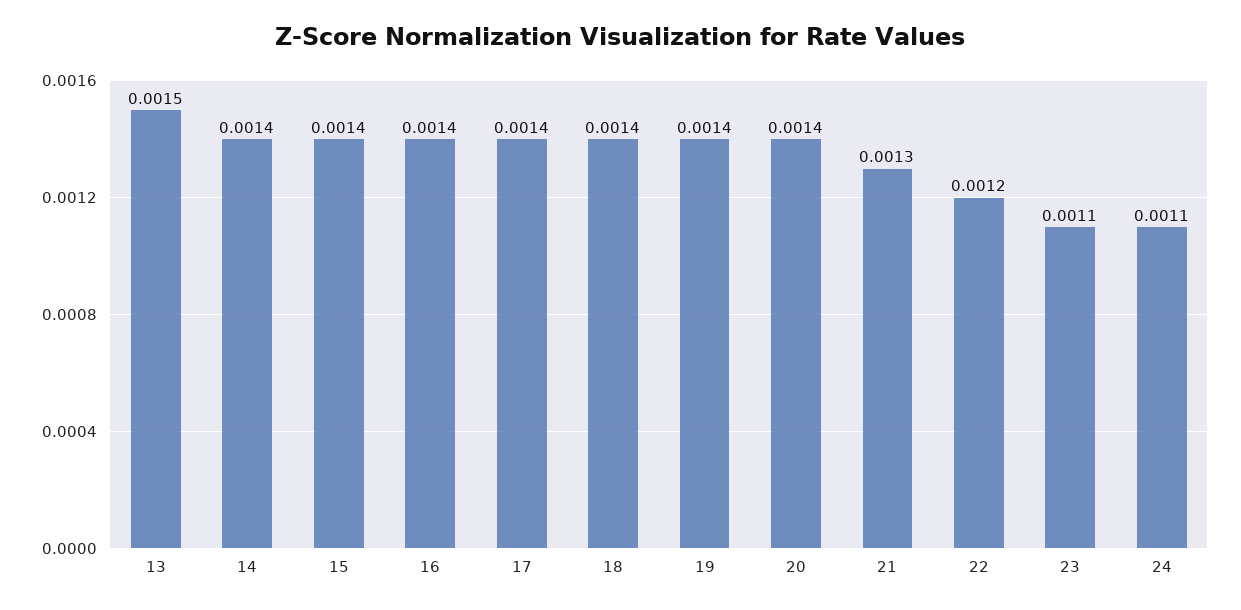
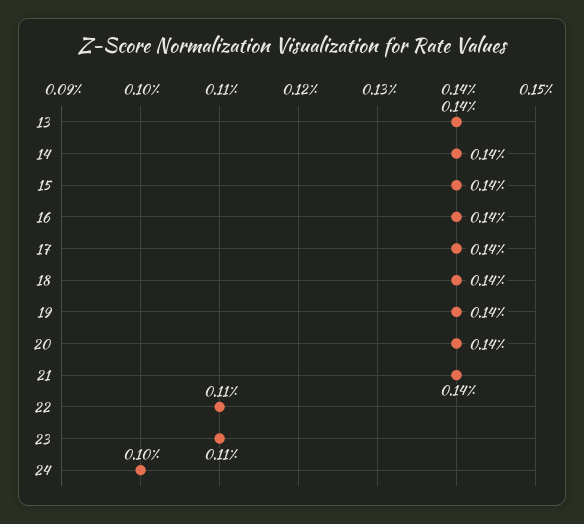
13: 0.0015 -> 0.0014
21: 0.0013 -> 0.0014
22: 0.0012 -> 0.0011
24: 0.0011 -> 0.001

